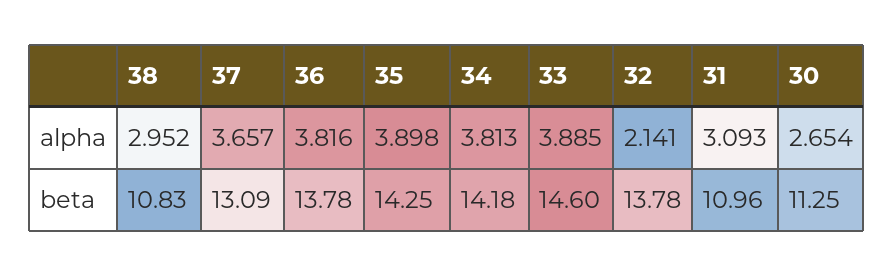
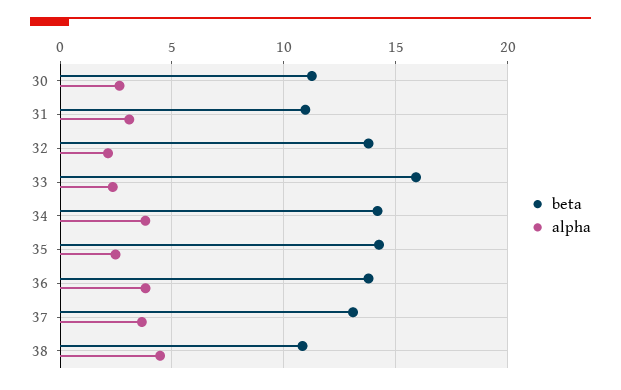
alpha, 38: 2.952 -> 4.5
alpha, 35: 3.898 -> 2.5
alpha, 33: 3.885 -> 2.5
beta, 33: 14.6 -> 16

